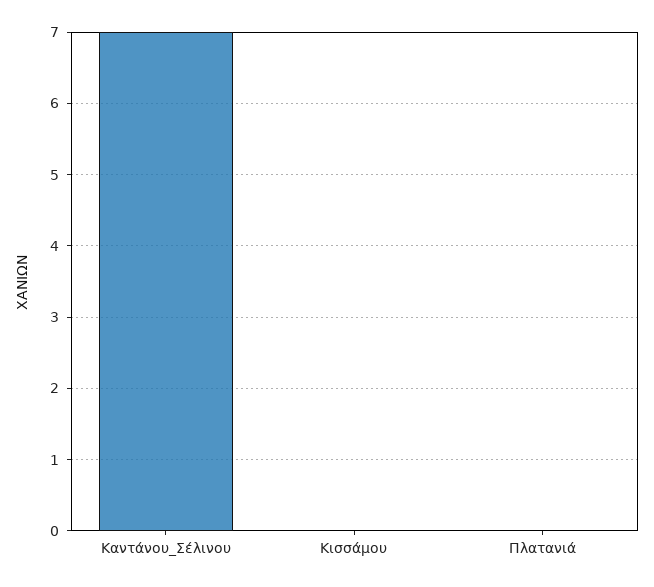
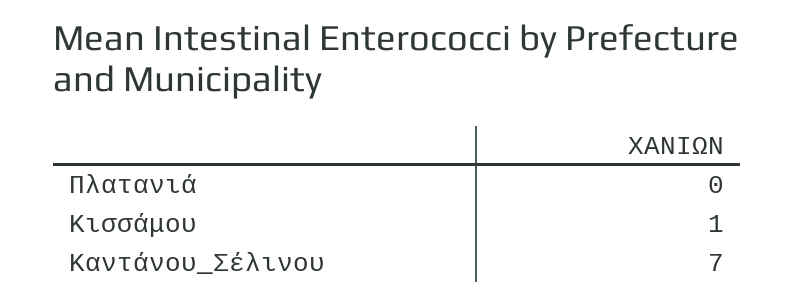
Κισσάμου: 0 -> 1

